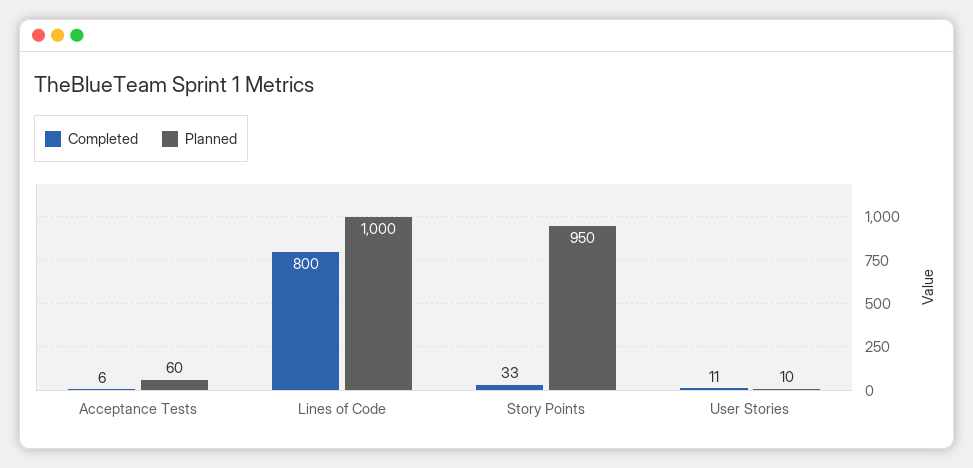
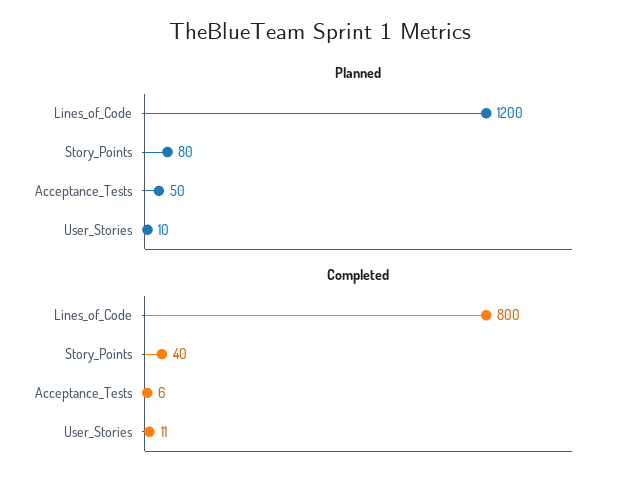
Planned, Acceptance Tests: 60 -> 50
Planned, Lines of Code: 1000 -> 1200
Completed, Story Points: 33 -> 40
Planned, Story Points: 950 -> 80

